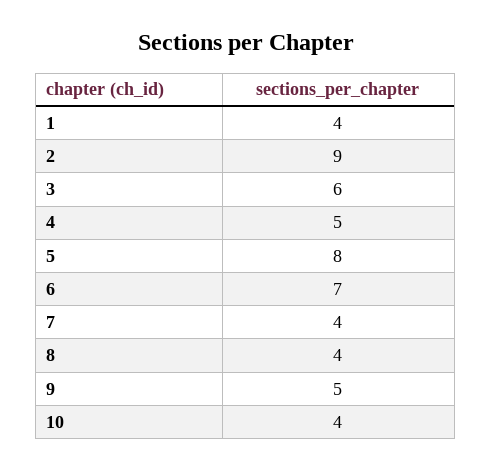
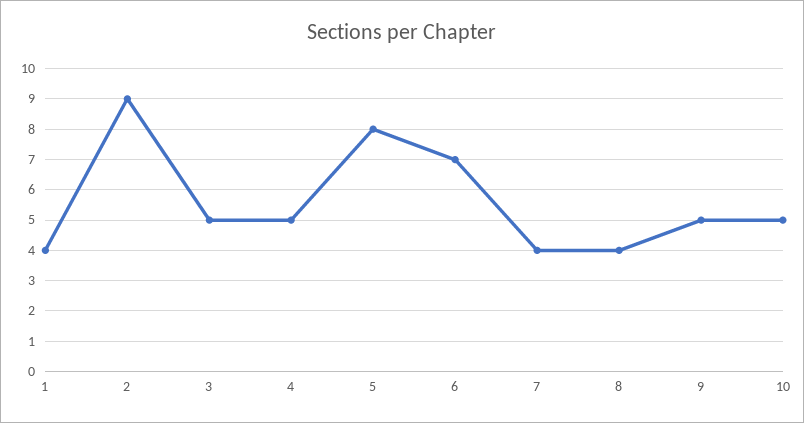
3: 6 -> 5
10: 4 -> 5

